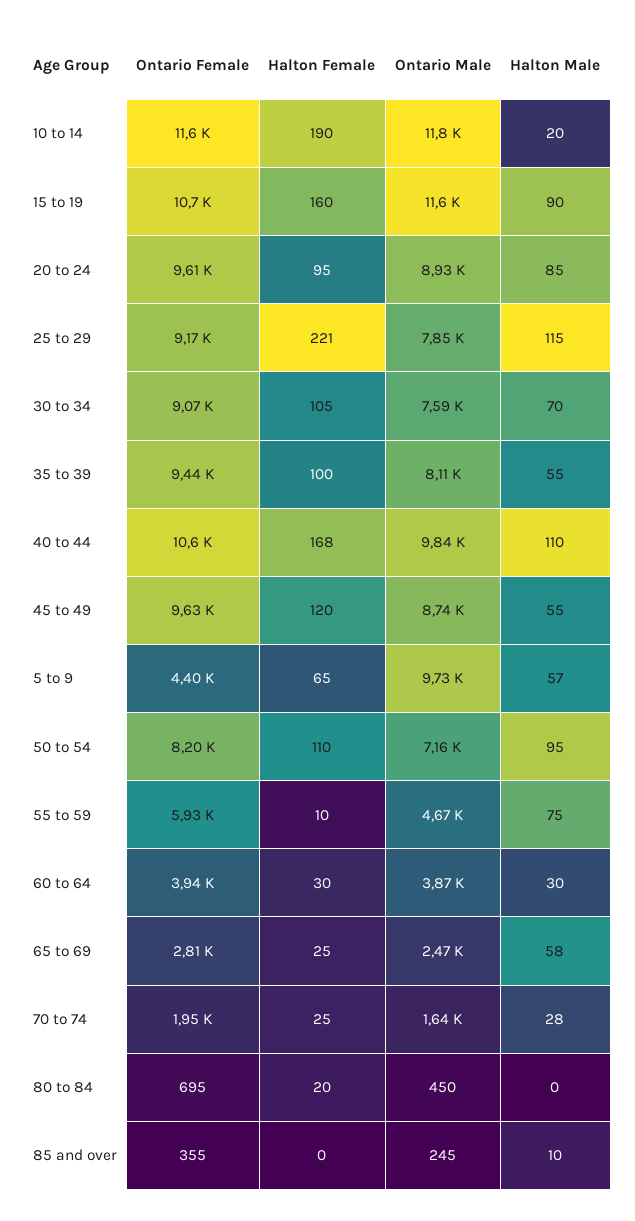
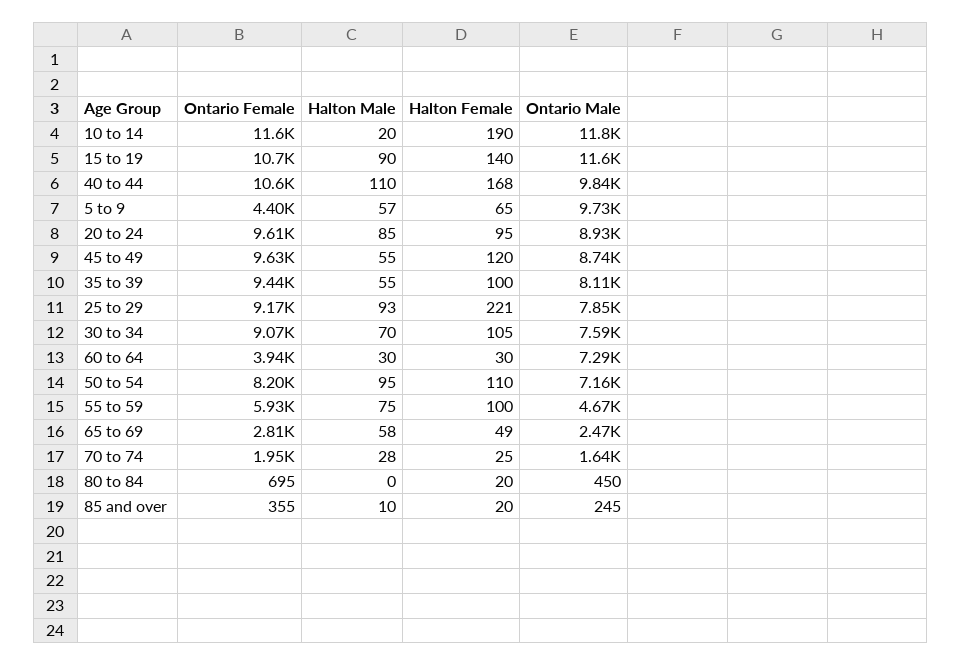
Halton Female, 15 to 19: 160 -> 140
Halton Male, 25 to 29: 115 -> 93
Halton Female, 55 to 59: 10 -> 100
Ontario Male, 60 to 64: 3870 -> 7290
Halton Female, 65 to 69: 25 -> 49
Halton Female, 85 and over: 0 -> 20

